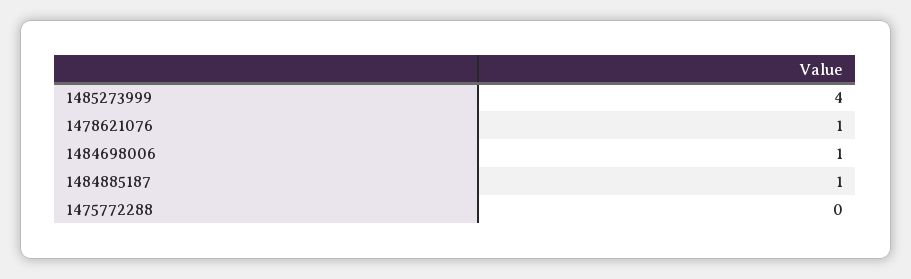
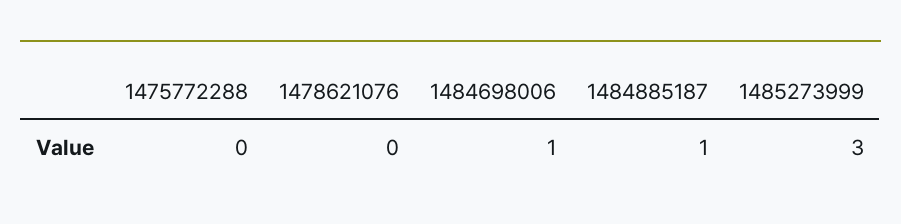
1485273999: 4 -> 3
1478621076: 1 -> 0

